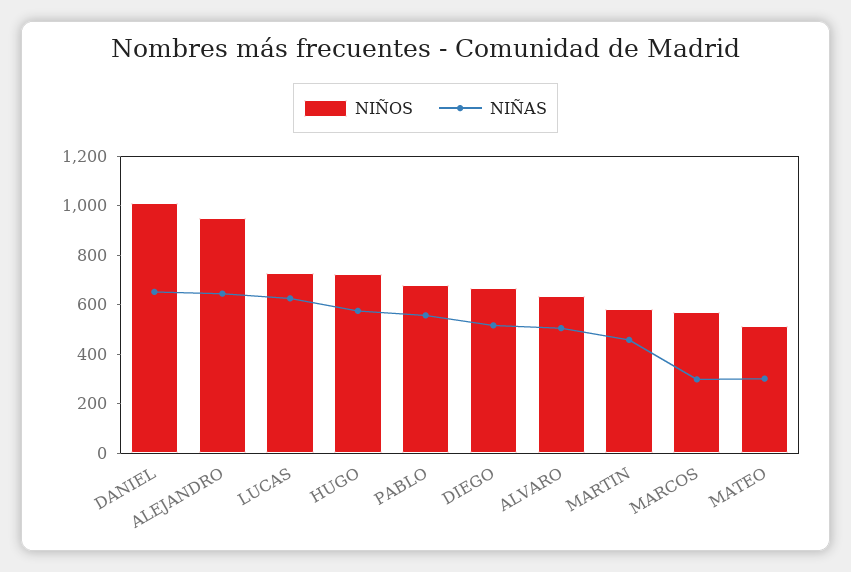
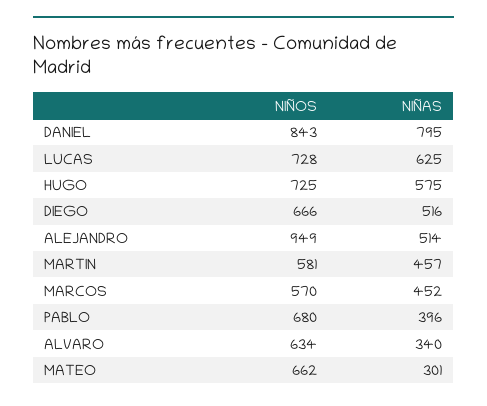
NIÑOS, DANIEL: 1000 -> 843
NIÑAS, DANIEL: 650 -> 795
NIÑAS, ALEJANDRO: 650 -> 514
NIÑAS, PABLO: 550 -> 396
NIÑAS, ALVARO: 500 -> 340
NIÑAS, MARCOS: 300 -> 452
NIÑOS, MATEO: 500 -> 662

